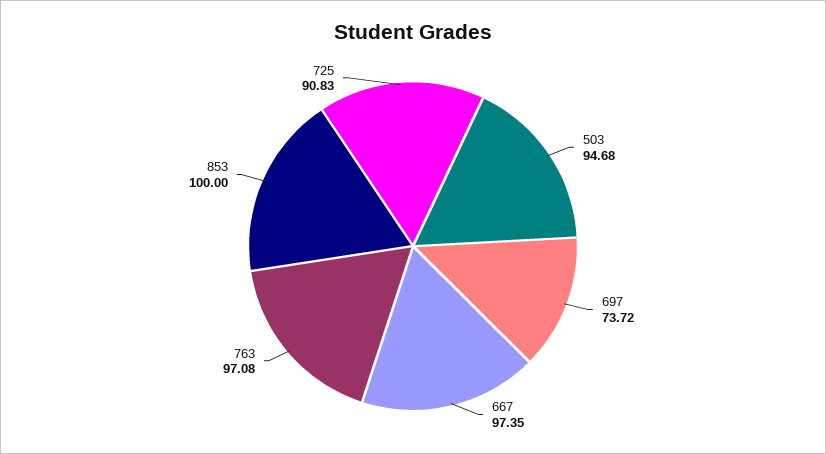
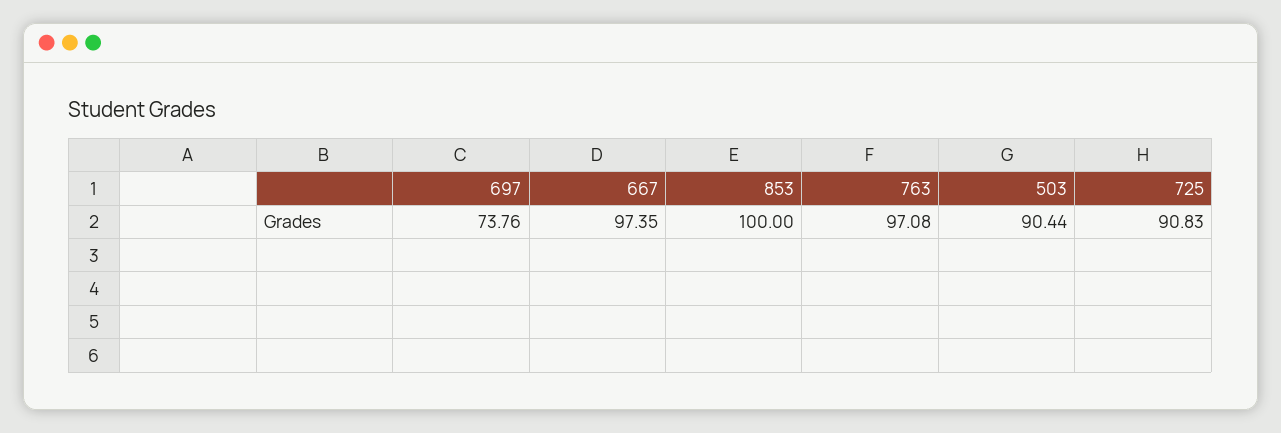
503: 94.68 -> 90.44
697: 73.72 -> 73.76

